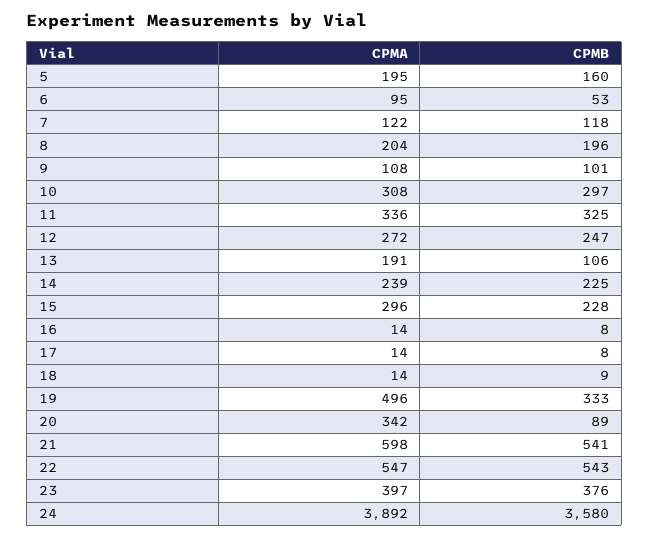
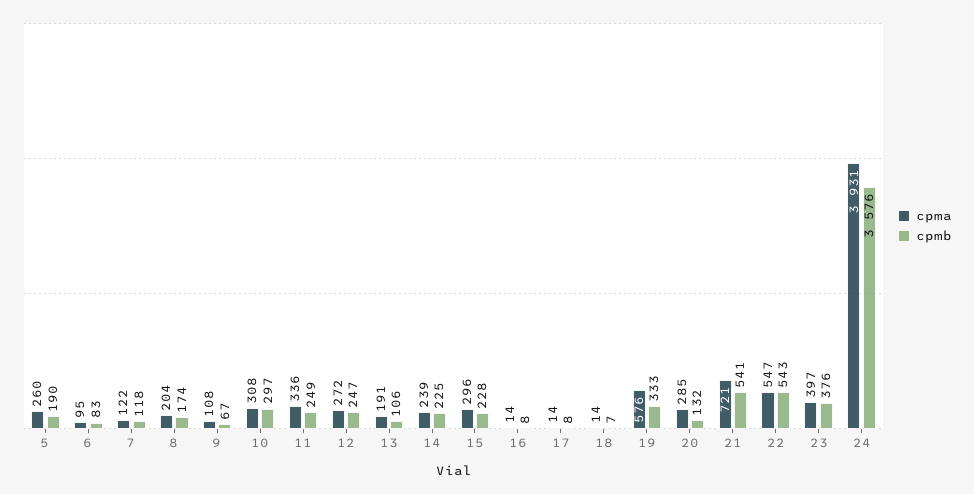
CPMA, 5: 195 -> 260
CPMB, 5: 160 -> 190
CPMB, 6: 53 -> 83
CPMB, 8: 196 -> 174
CPMB, 9: 101 -> 67
CPMB, 11: 325 -> 249
CPMB, 18: 9 -> 7
CPMA, 19: 496 -> 576
CPMA, 20: 342 -> 285
CPMB, 20: 89 -> 132
CPMA, 21: 598 -> 721
CPMA, 24: 3892 -> 3931
CPMB, 24: 3580 -> 3576

